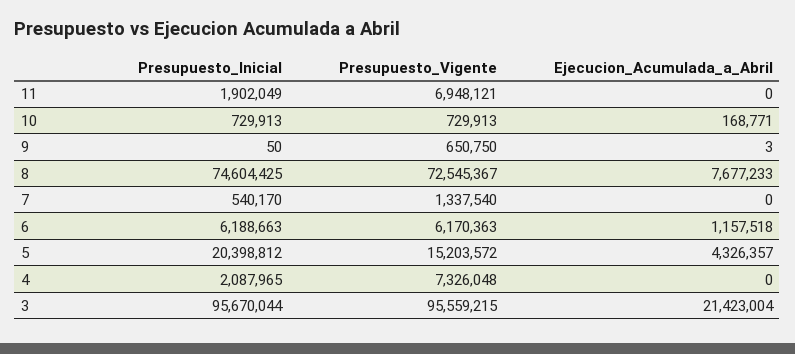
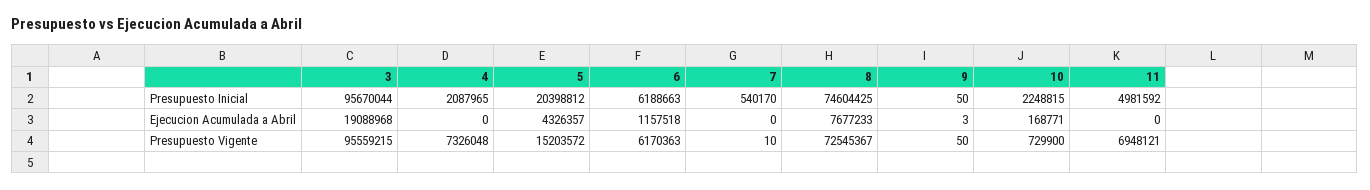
Presupuesto_Inicial, 11: 1902049 -> 4981592
Presupuesto_Inicial, 10: 729913 -> 2248815
Presupuesto_Vigente, 10: 729913 -> 729900
Presupuesto_Vigente, 9: 650750 -> 50
Presupuesto_Vigente, 7: 1337540 -> 10
Ejecucion_Acumulada_a_Abril, 3: 21423004 -> 19088968

